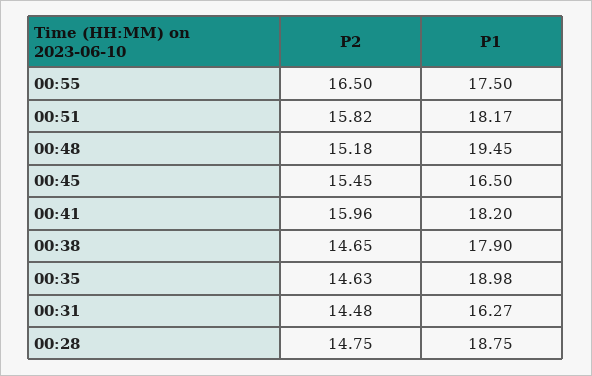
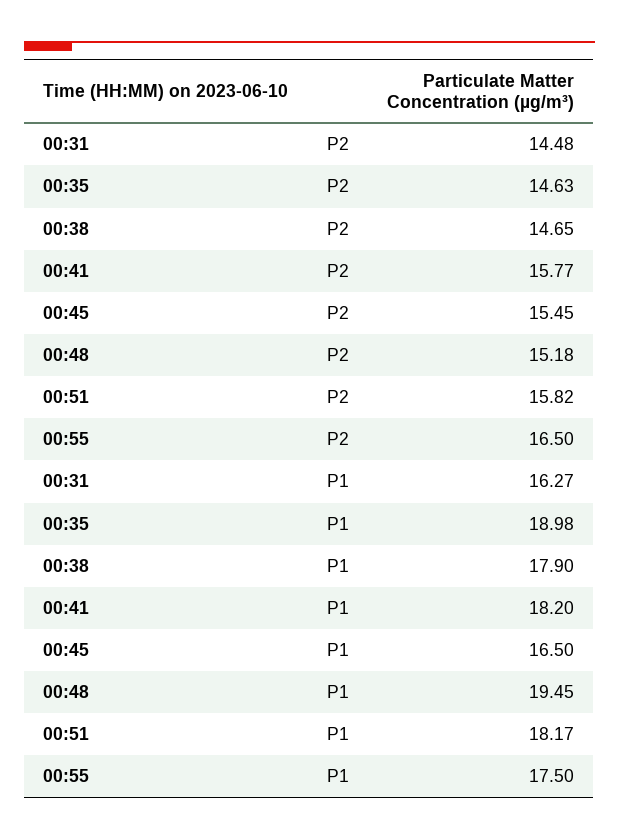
P2, 00:41: 15.96 -> 15.77
P2, 00:28: 14.75 -> none
P1, 00:28: 18.75 -> none

